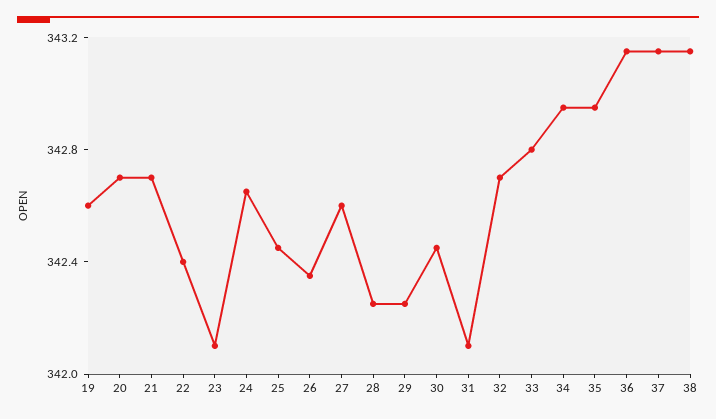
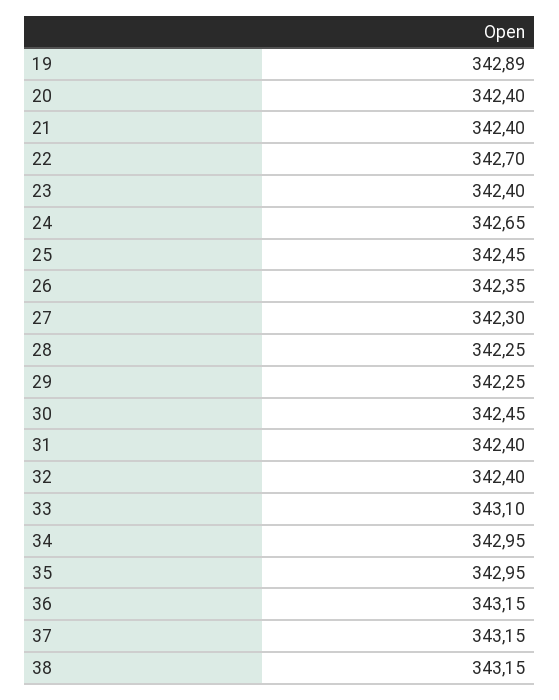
19: 342.6 -> 342.89
20: 342.7 -> 342.4
21: 342.7 -> 342.4
22: 342.4 -> 342.7
23: 342.1 -> 342.4
27: 342.6 -> 342.3
31: 342.1 -> 342.4
32: 342.7 -> 342.4
33: 342.8 -> 343.1

